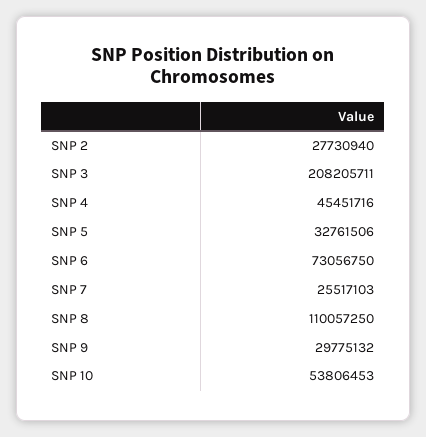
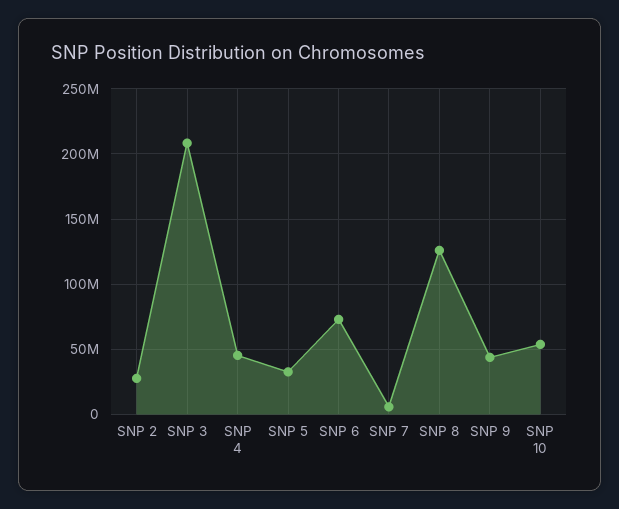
SNP 7: 25517103 -> 5000000
SNP 8: 110057250 -> 125000000
SNP 9: 29775132 -> 45000000

